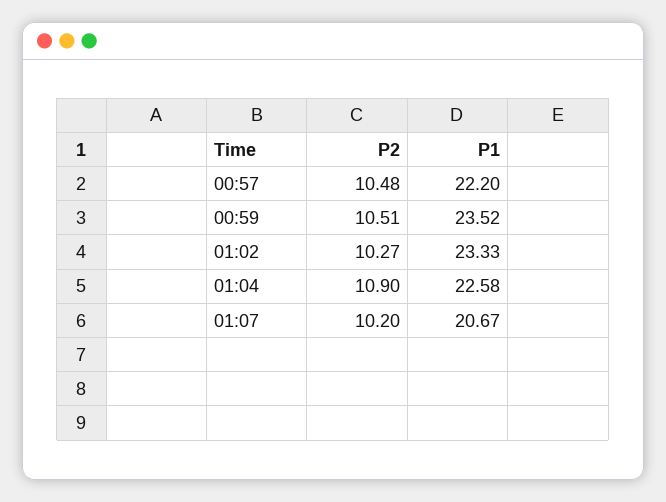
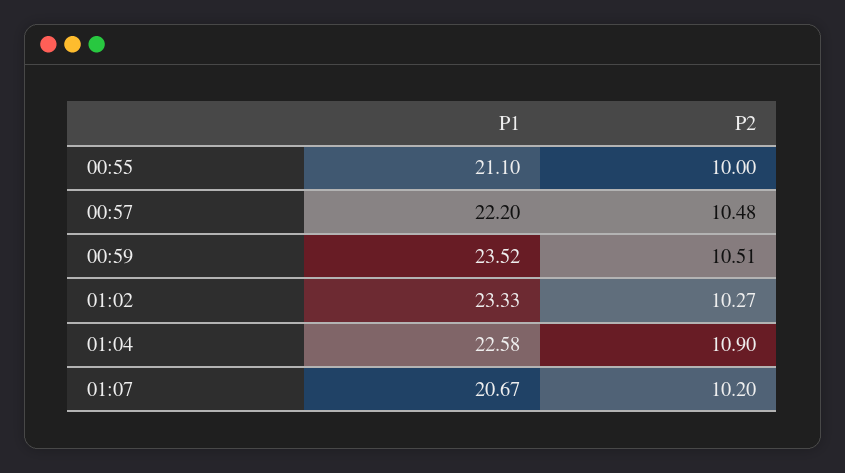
P1, 00:55: none -> 21.1
P2, 00:55: none -> 10

